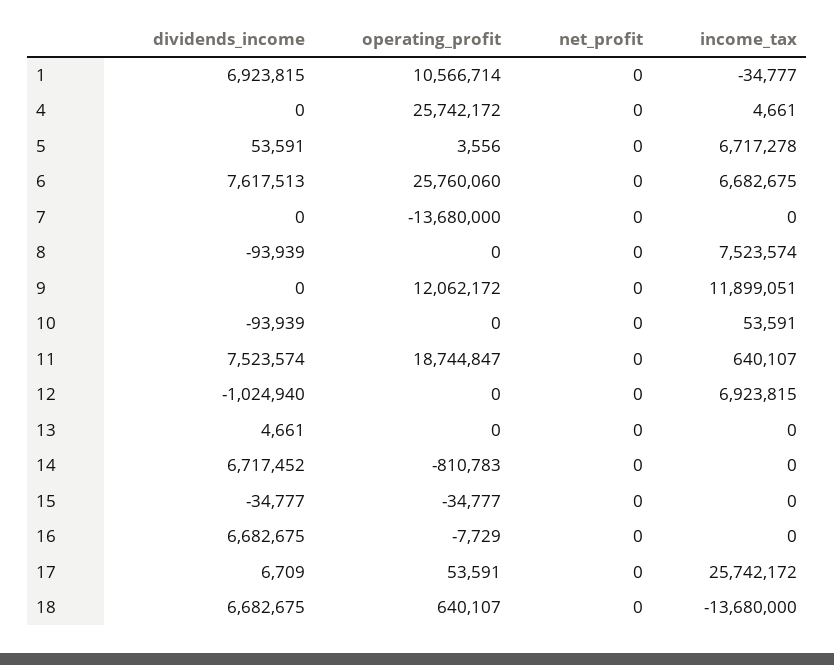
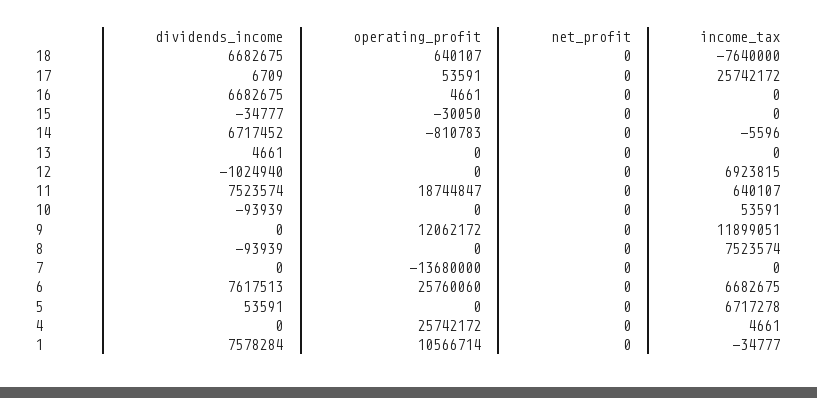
dividends_income, 1: 6923815 -> 7578284
operating_profit, 5: 3556 -> 0
income_tax, 14: 0 -> -5596
operating_profit, 15: -34777 -> -30050
operating_profit, 16: -7729 -> 4661
income_tax, 18: -13680000 -> -7640000

